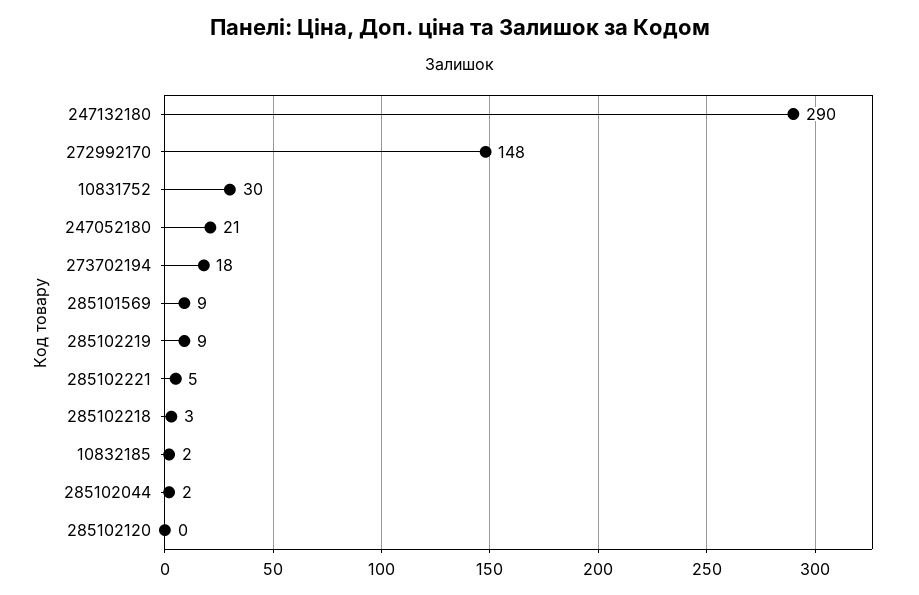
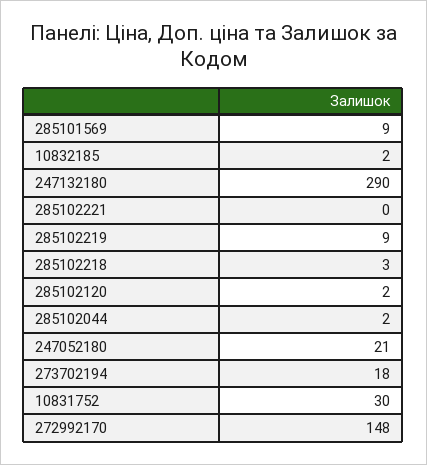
285102221: 5 -> 0
285102120: 0 -> 2

